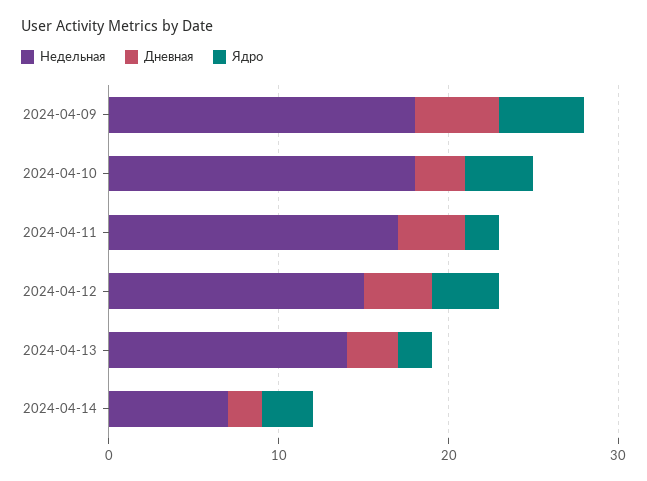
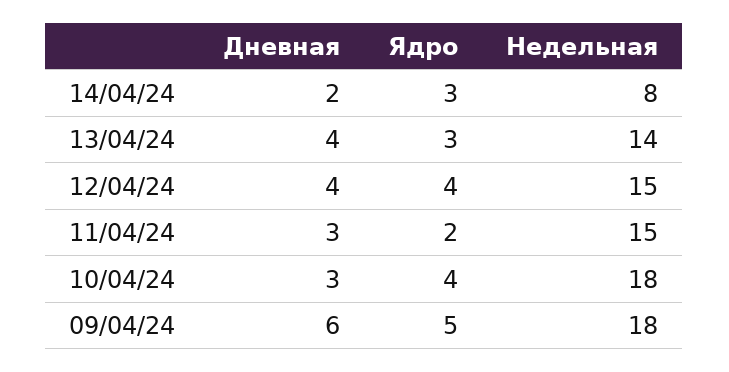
Дневная, 2024-04-09: 5 -> 6
Недельная, 2024-04-11: 17 -> 15
Дневная, 2024-04-11: 4 -> 3
Дневная, 2024-04-13: 3 -> 4
Ядро, 2024-04-13: 2 -> 3
Недельная, 2024-04-14: 7 -> 8

